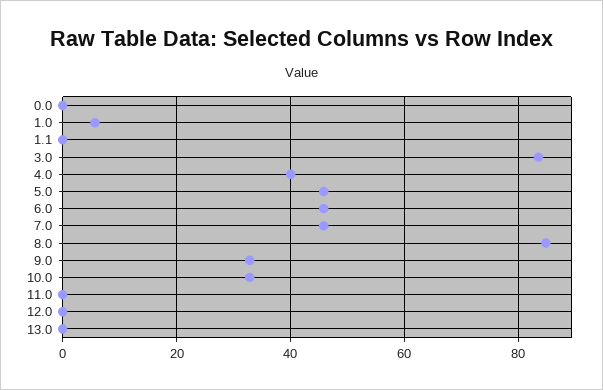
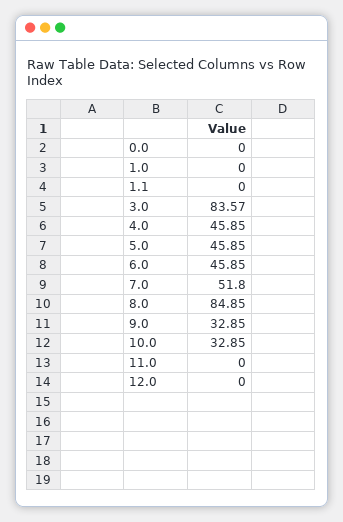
1.0: 6 -> 0
4.0: 40 -> 45.85
7.0: 46 -> 51.8
13.0: 0 -> none

